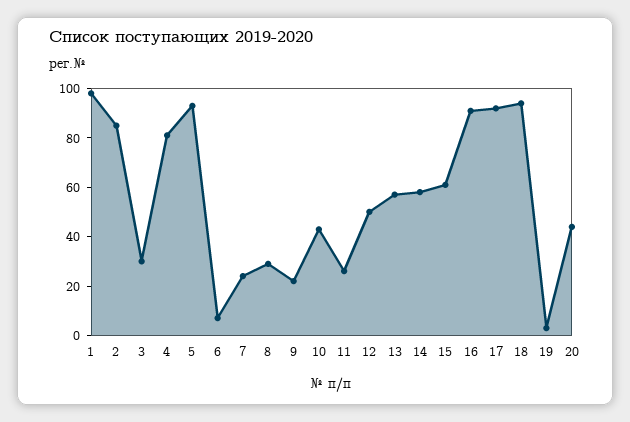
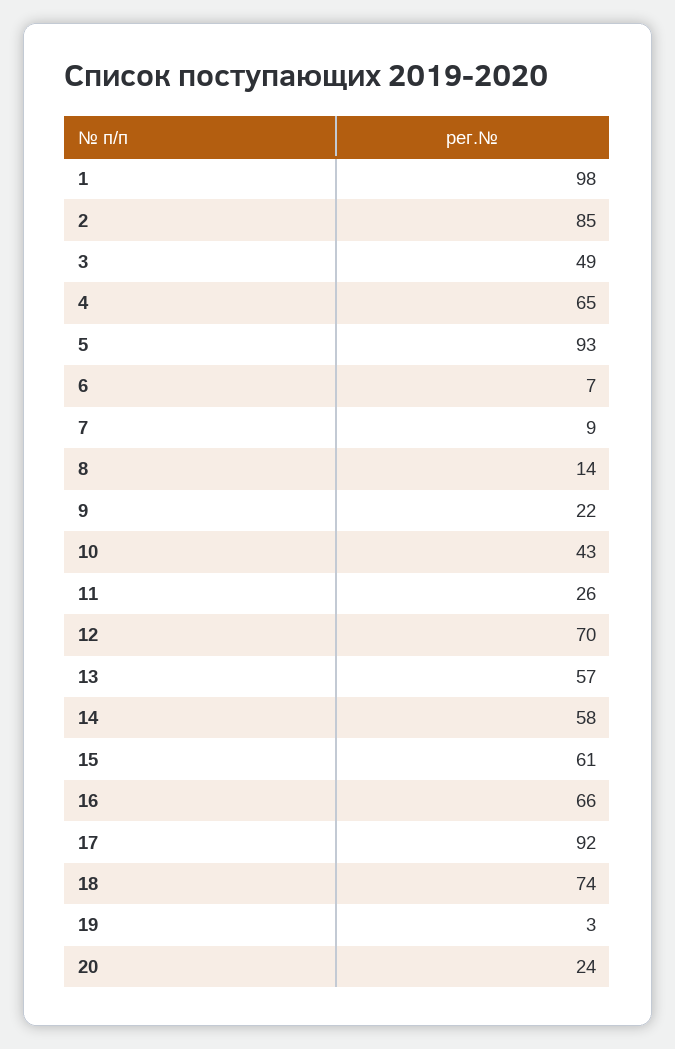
3: 30 -> 49
4: 80 -> 65
7: 25 -> 9
8: 30 -> 14
12: 50 -> 70
16: 90 -> 66
18: 95 -> 74
20: 45 -> 24

